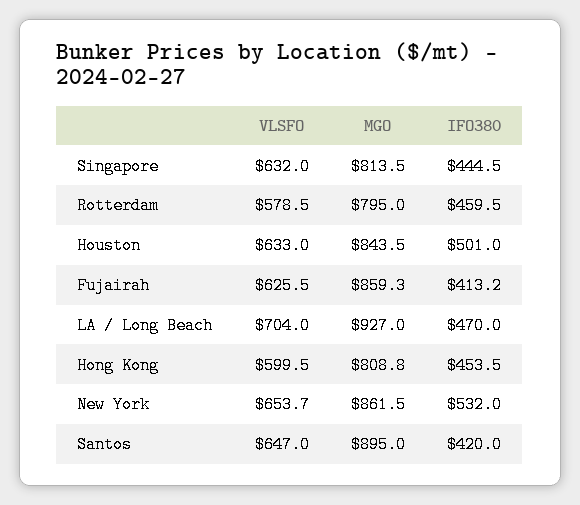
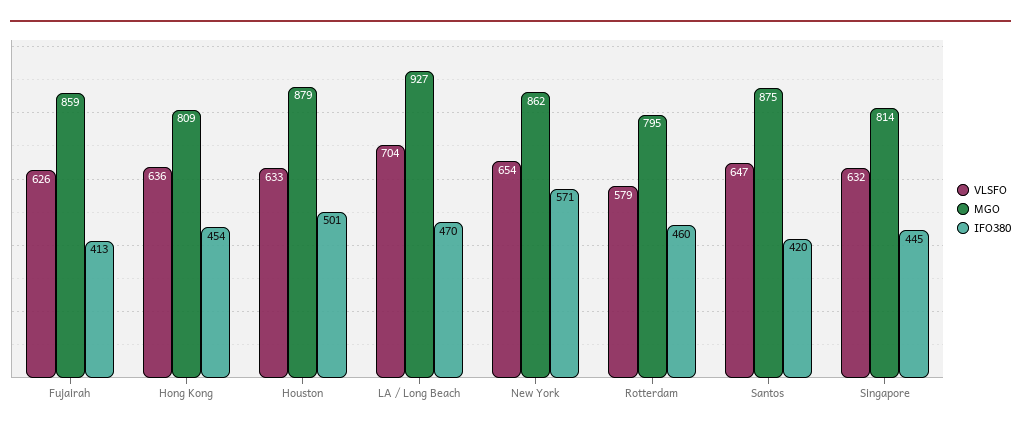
MGO, Houston: 843.5 -> 879
VLSFO, Hong Kong: 599.5 -> 636
IFO380, New York: 532 -> 571
MGO, Santos: 895 -> 875

